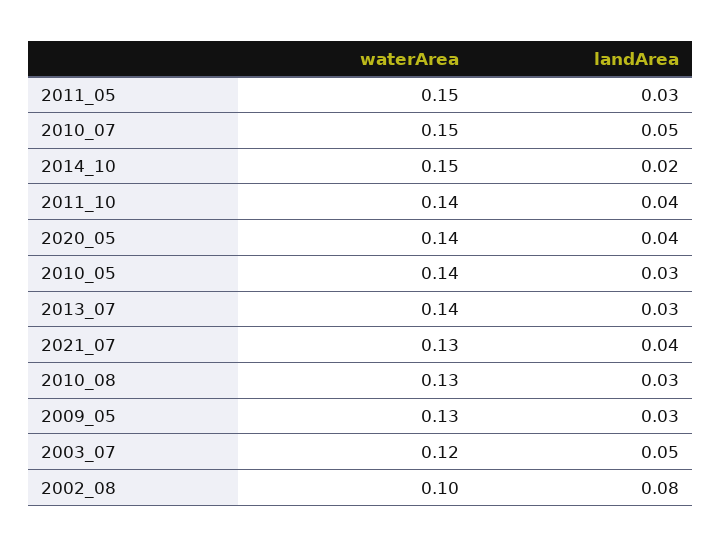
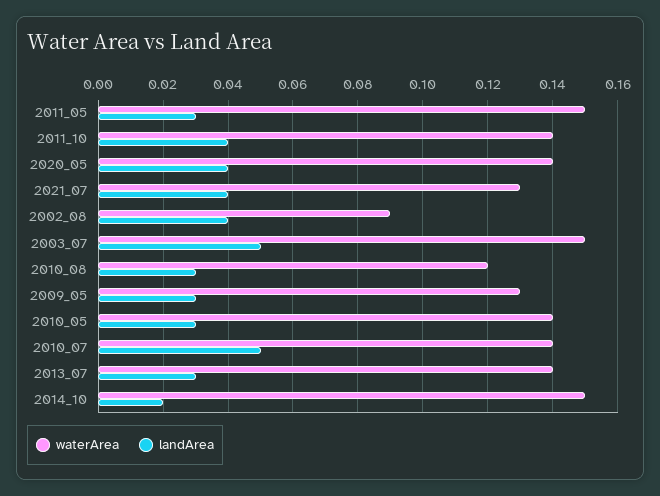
waterArea, 2010_07: 0.15 -> 0.14
waterArea, 2010_08: 0.13 -> 0.12
waterArea, 2003_07: 0.12 -> 0.15
waterArea, 2002_08: 0.1 -> 0.09
landArea, 2002_08: 0.08 -> 0.04

